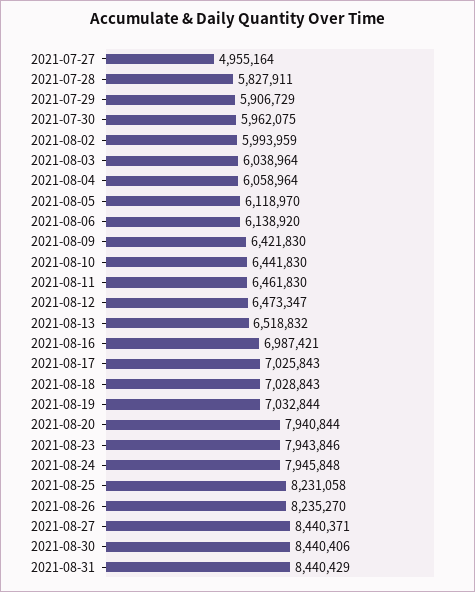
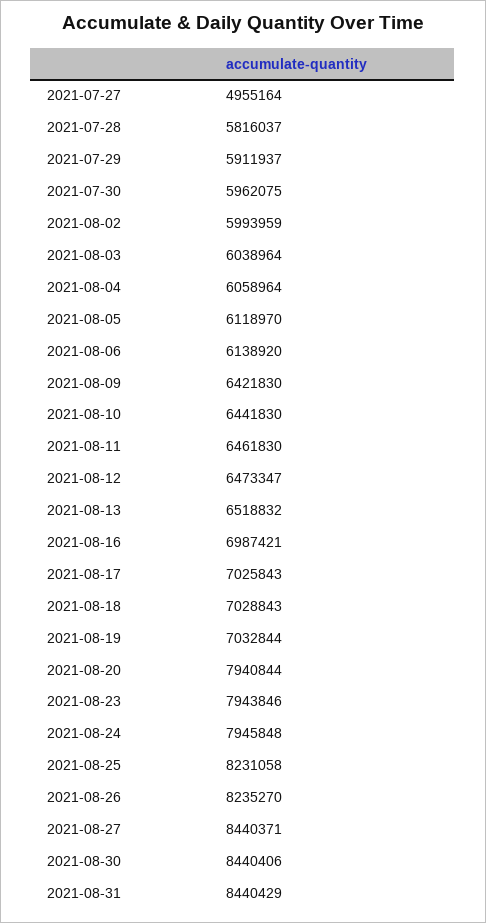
2021-07-28: 5827911 -> 5816037
2021-07-29: 5906729 -> 5911937

